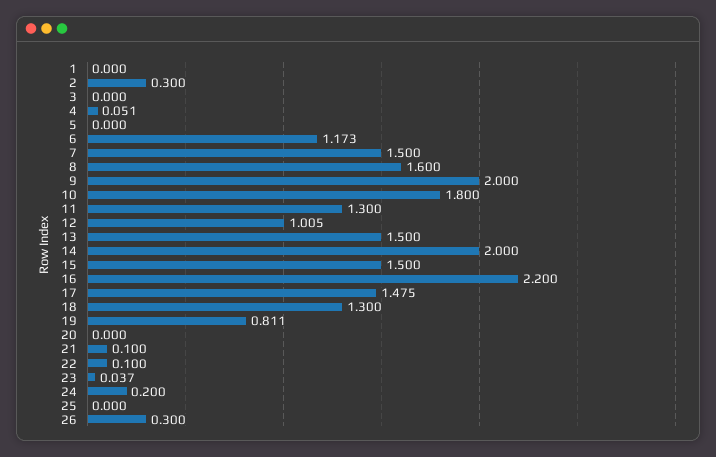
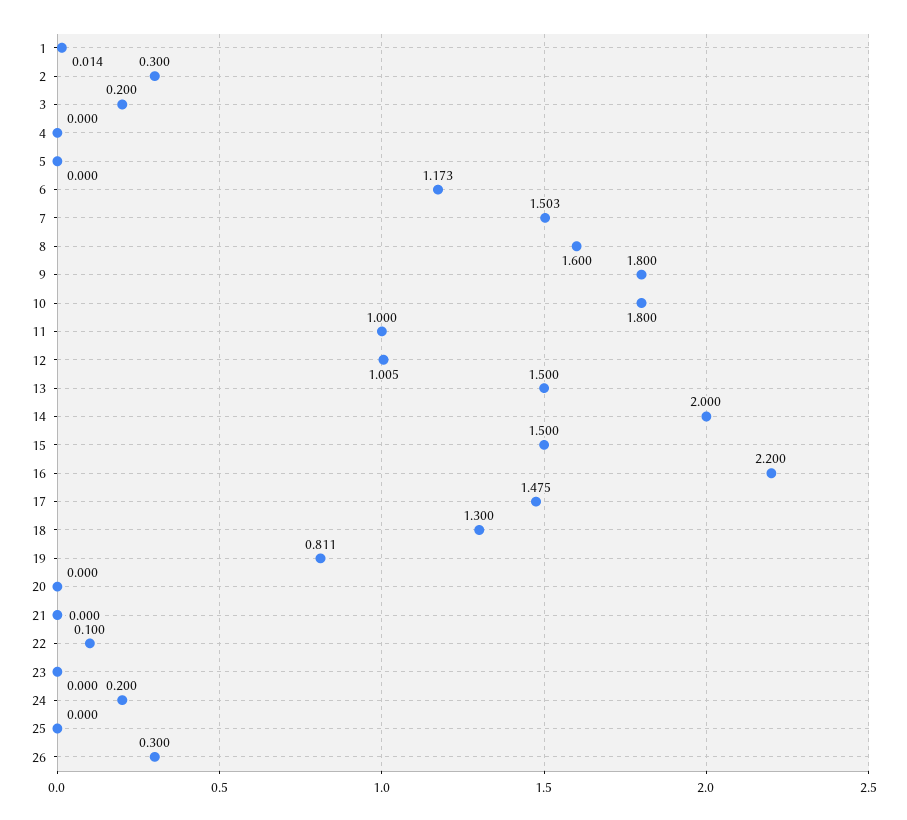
1: 0 -> 0.014
3: 0 -> 0.2
4: 0.051 -> 0
7: 1.5 -> 1.503
9: 2 -> 1.8
11: 1.3 -> 1
21: 0.1 -> 0
23: 0.037 -> 0

